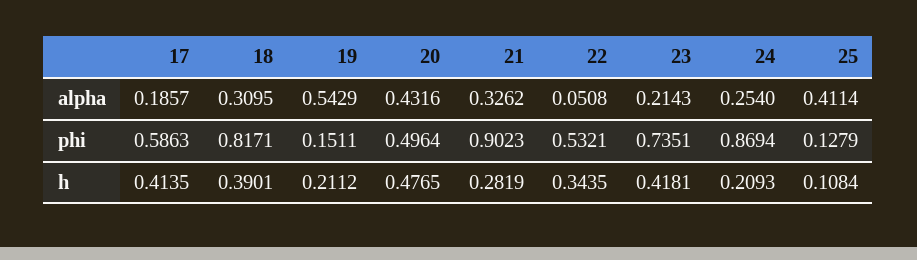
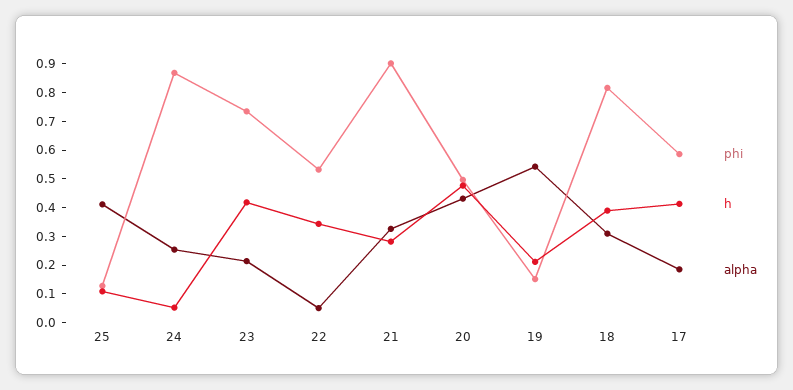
h, 24: 0.2093 -> 0.05

